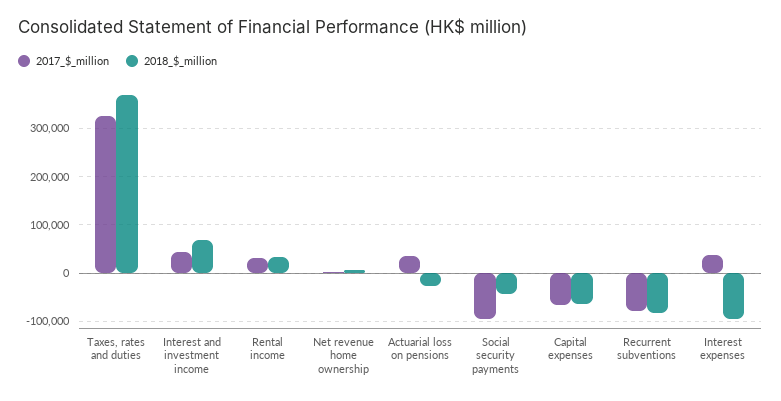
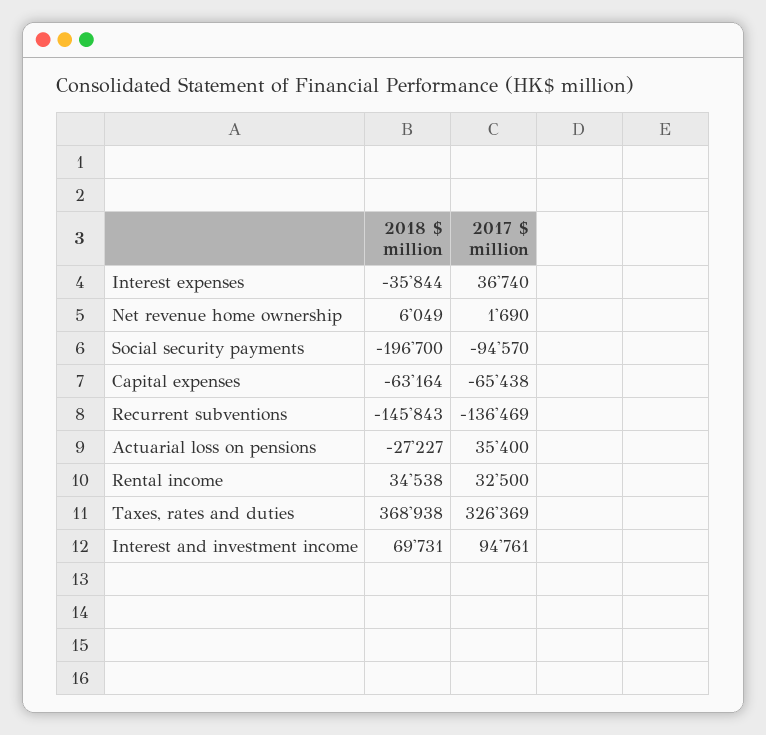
2017_$_million, Interest and investment income: 40000 -> 94761
2018_$_million, Social security payments: -40000 -> -196700
2017_$_million, Recurrent subventions: -80000 -> -136469
2018_$_million, Recurrent subventions: -80000 -> -145843
2018_$_million, Interest expenses: -100000 -> -35844

